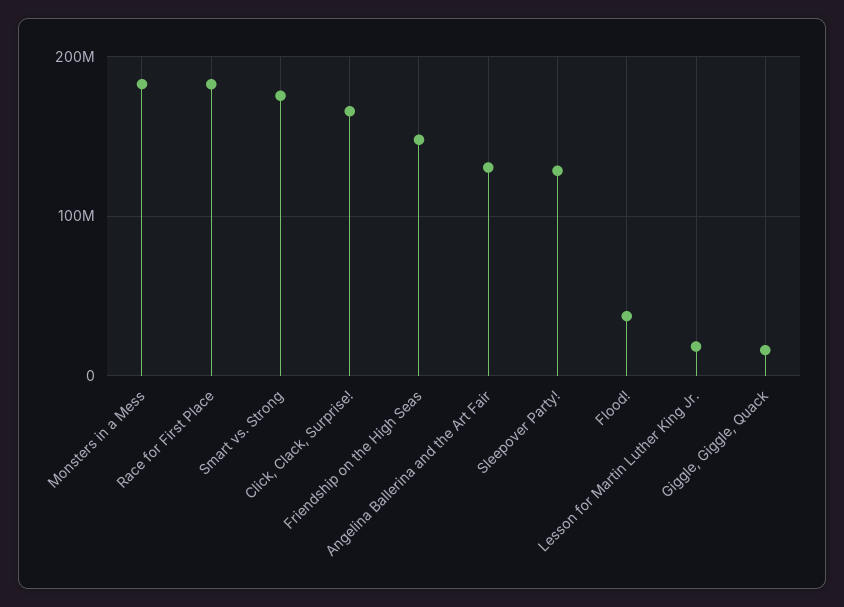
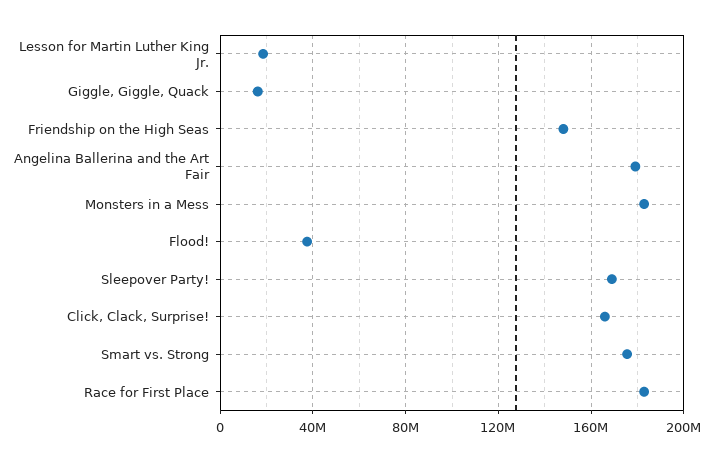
Angelina Ballerina and the Art Fair: 130000000 -> 180000000
Sleepover Party!: 130000000 -> 170000000

